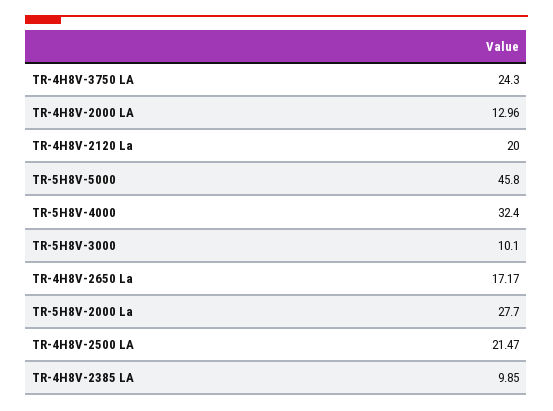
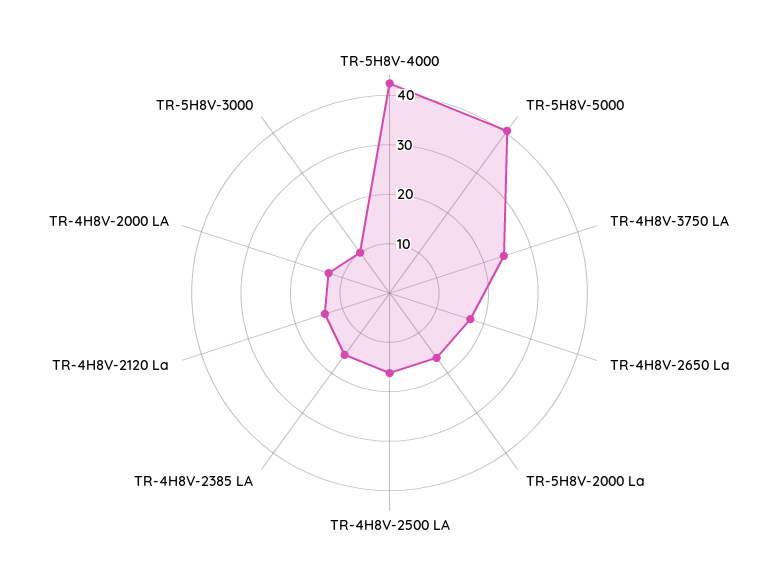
TR-4H8V-2120 La: 20 -> 14
TR-5H8V-5000: 45.8 -> 40
TR-5H8V-4000: 32.4 -> 42
TR-5H8V-2000 La: 27.7 -> 16
TR-4H8V-2500 LA: 21.47 -> 16
TR-4H8V-2385 LA: 9.85 -> 16

